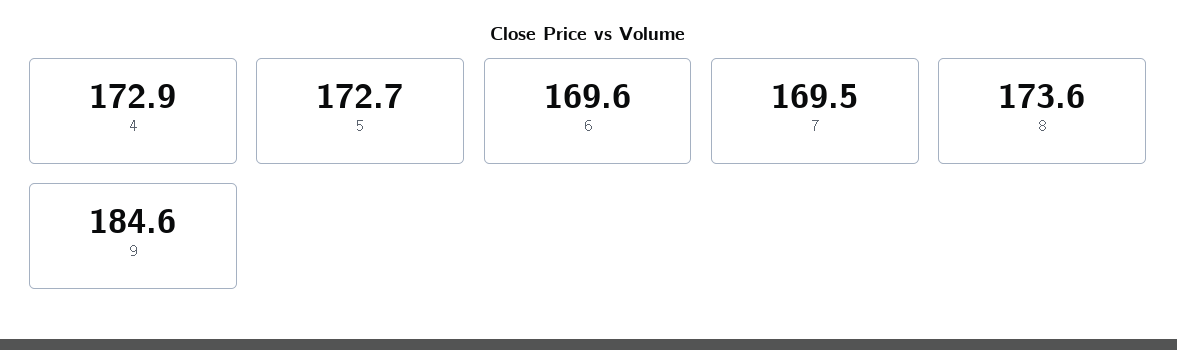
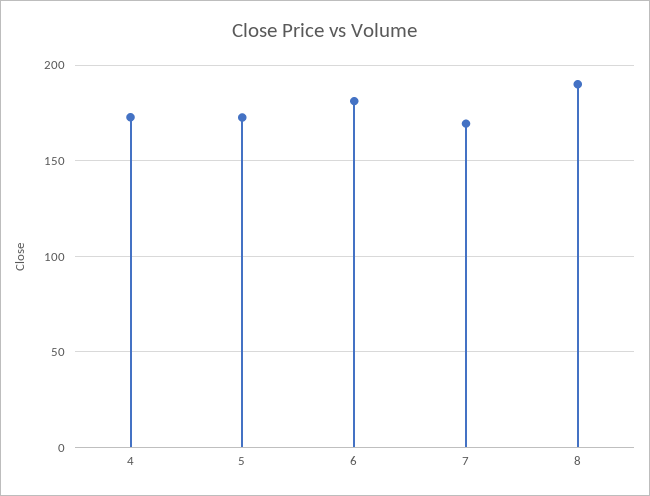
6: 169.6 -> 180
8: 173.6 -> 190
9: 184.6 -> none

